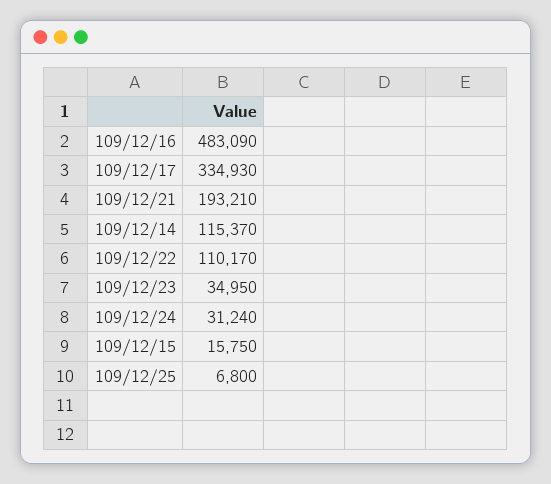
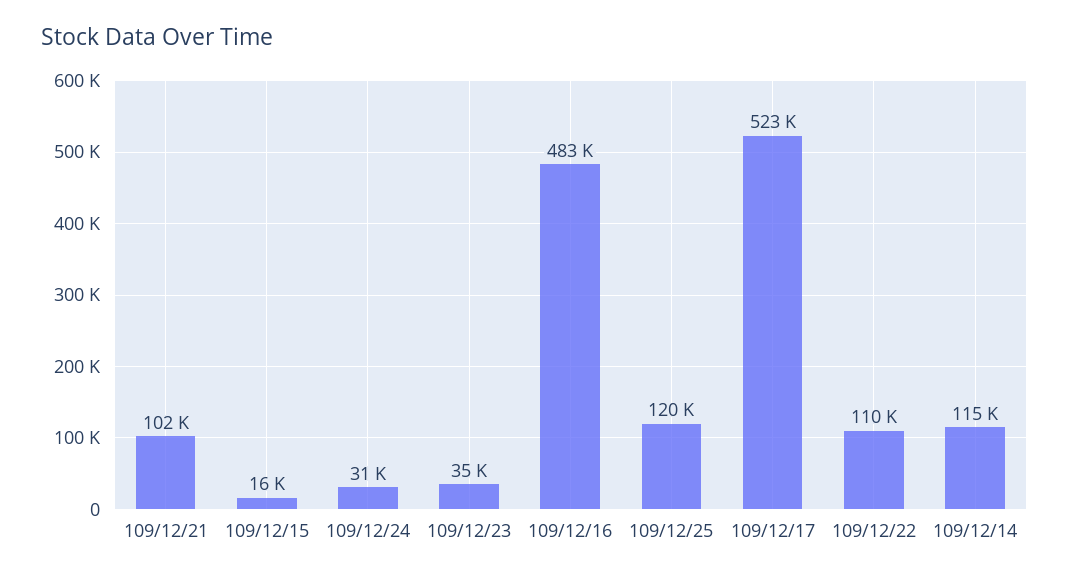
109/12/17: 334930 -> 523000
109/12/21: 193210 -> 102000
109/12/25: 6800 -> 120000

